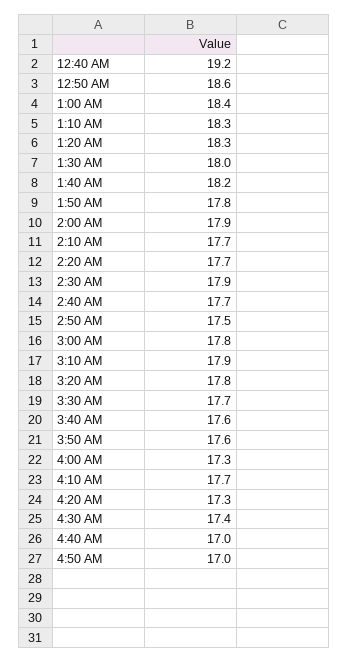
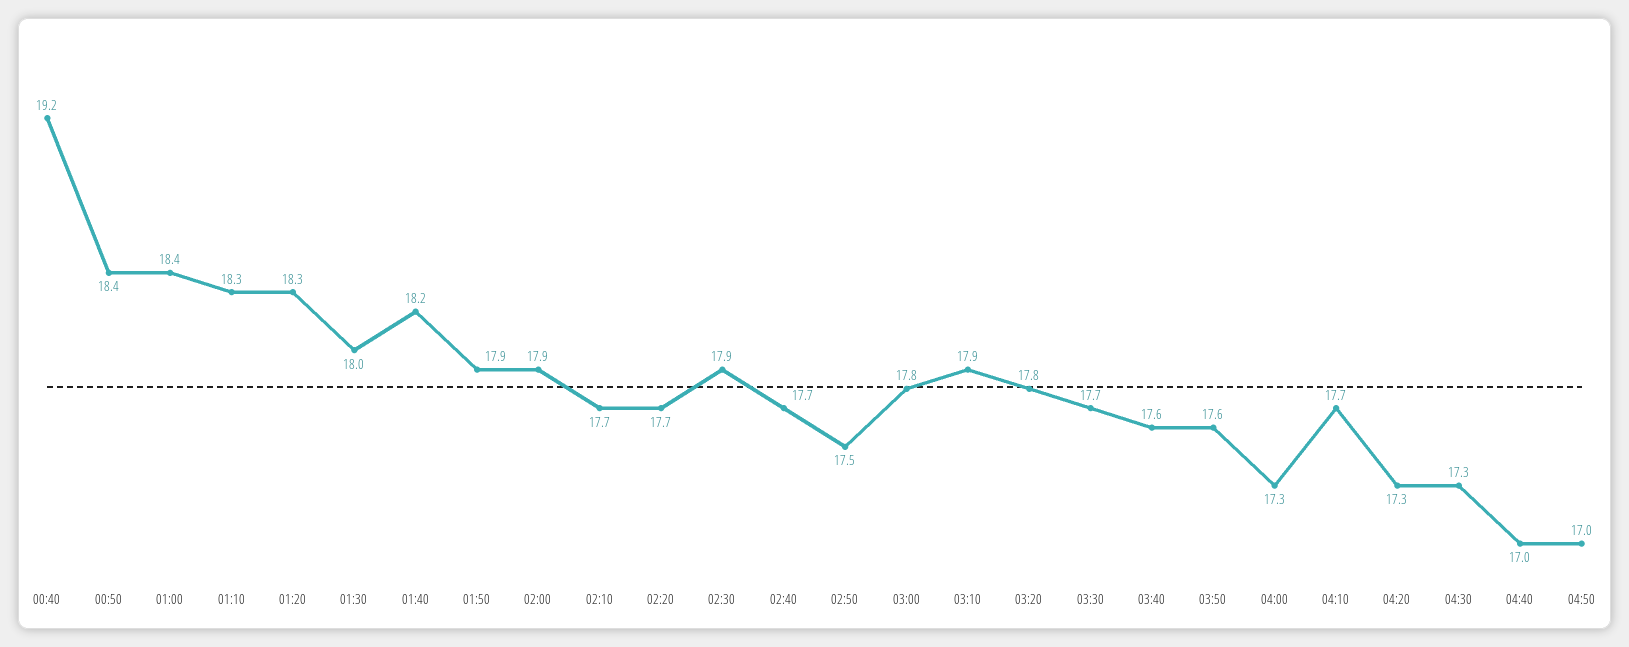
12:50 AM: 18.6 -> 18.4
1:50 AM: 17.8 -> 17.9
4:30 AM: 17.4 -> 17.3

